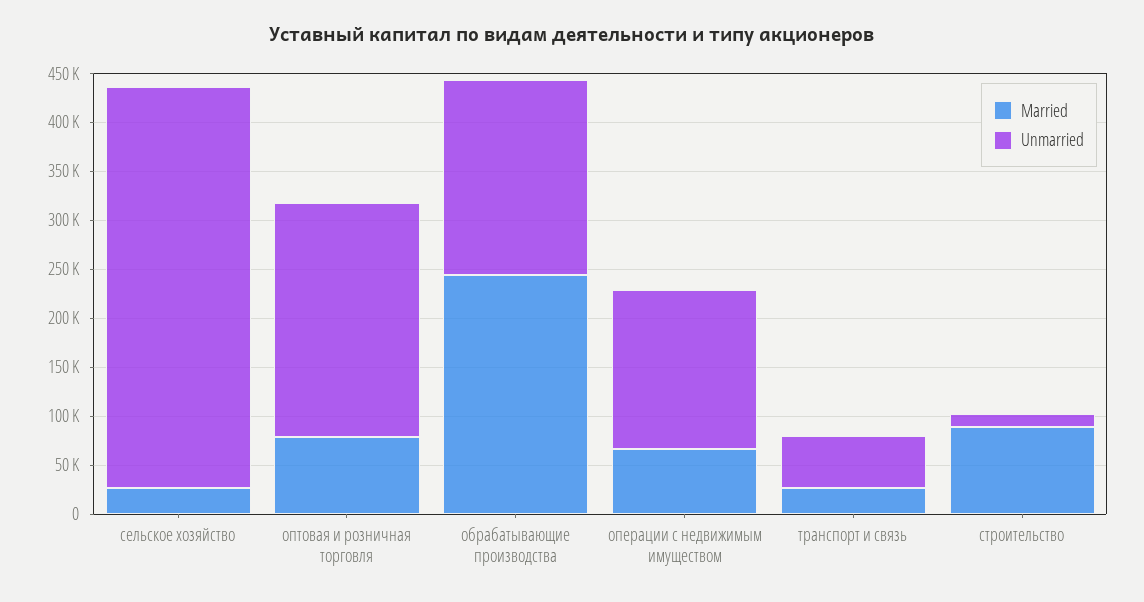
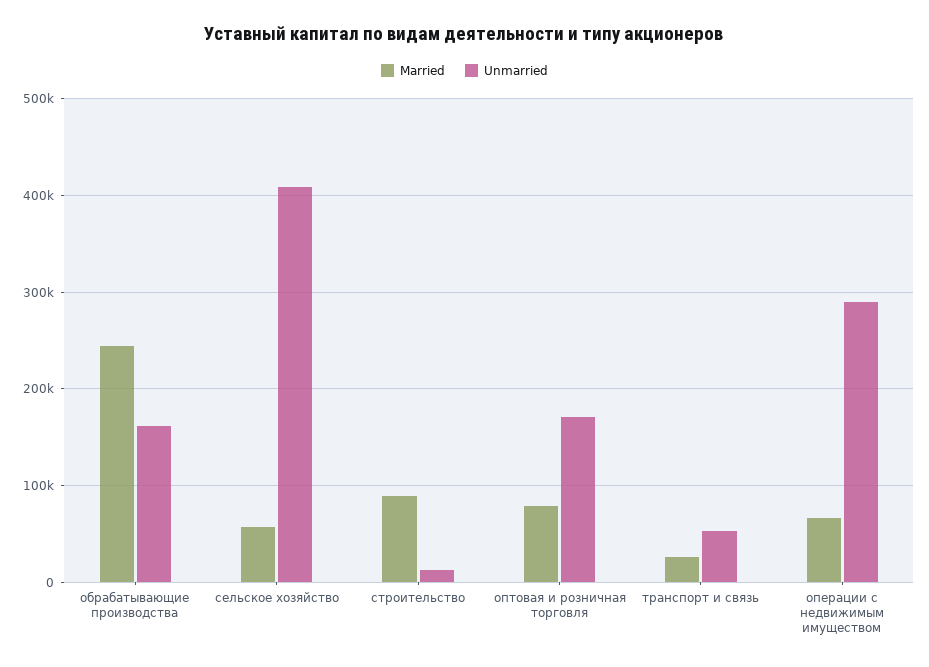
Married, сельское хозяйство: 30000 -> 60000
Unmarried, оптовая и розничная торговля: 240000 -> 170000
Unmarried, обрабатывающие производства: 200000 -> 160000
Unmarried, операции с недвижимым имуществом: 160000 -> 290000

